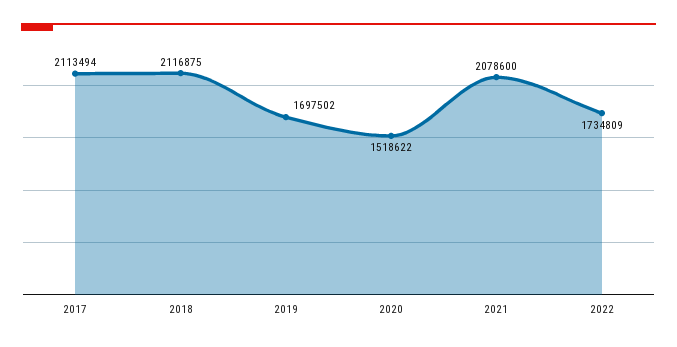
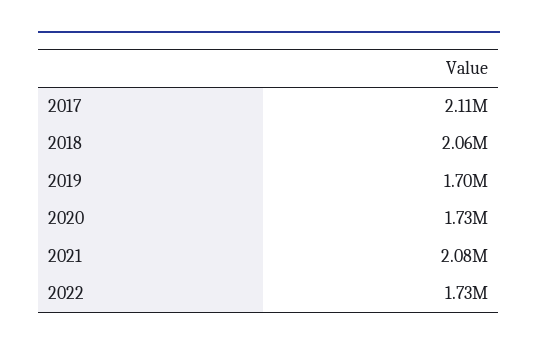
2018: 2116875 -> 2060000
2020: 1518622 -> 1730000

